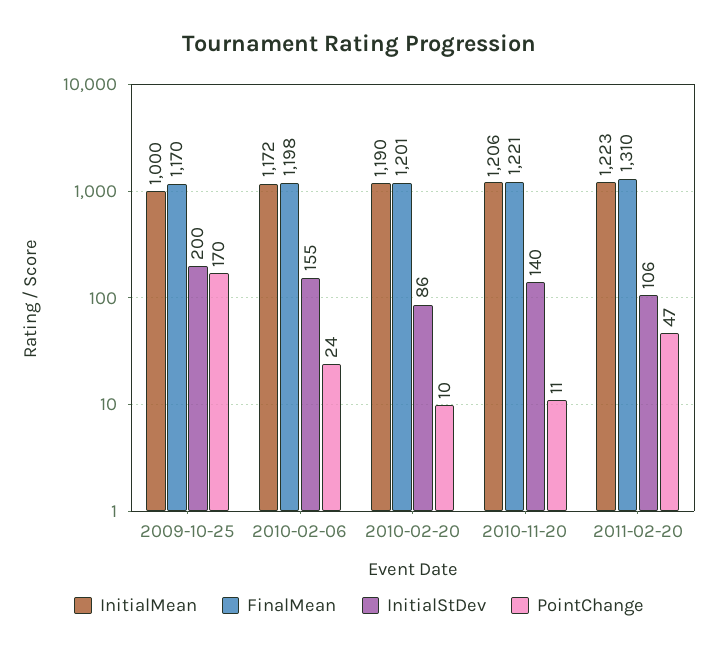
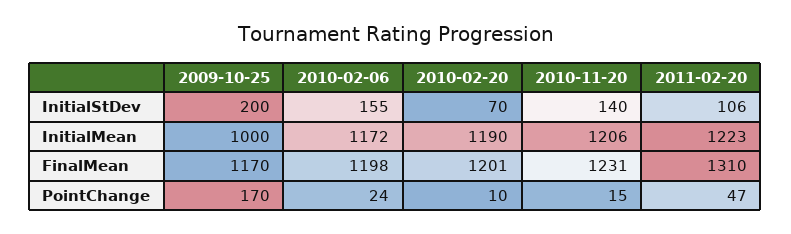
InitialStDev, 2010-02-20: 86 -> 70
FinalMean, 2010-11-20: 1221 -> 1231
PointChange, 2010-11-20: 11 -> 15

